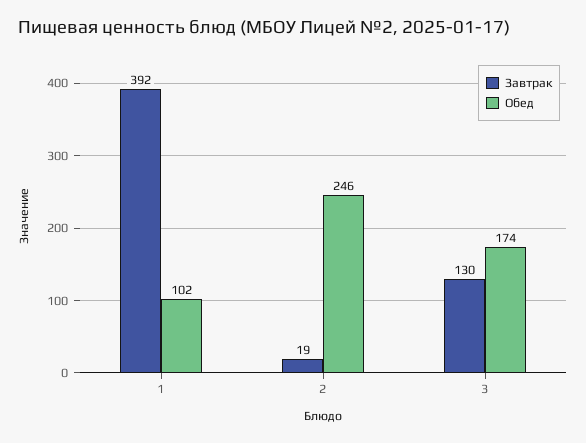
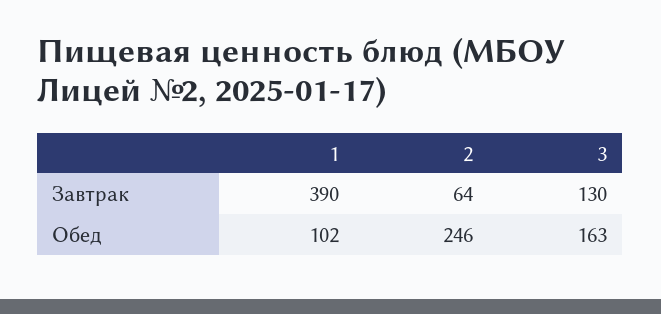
Завтрак, 1: 392 -> 390
Завтрак, 2: 19 -> 64
Обед, 3: 174 -> 163

